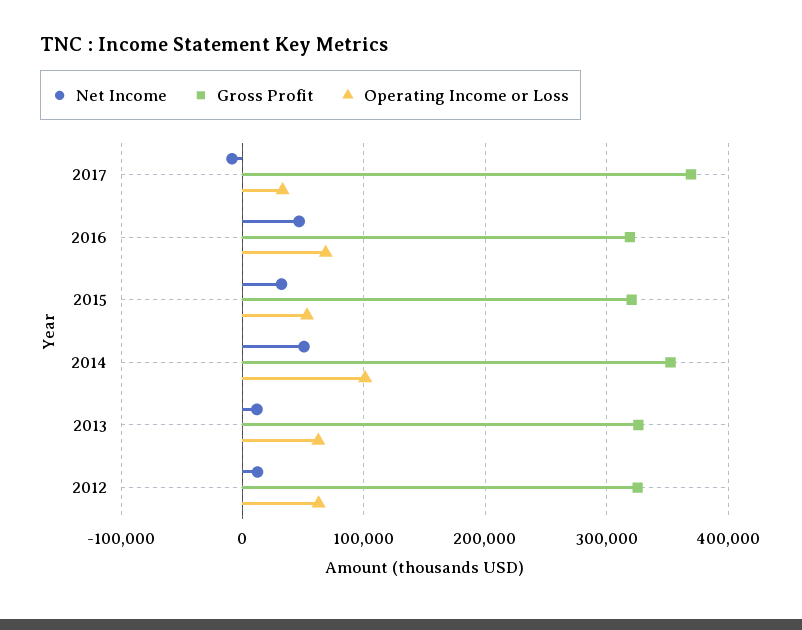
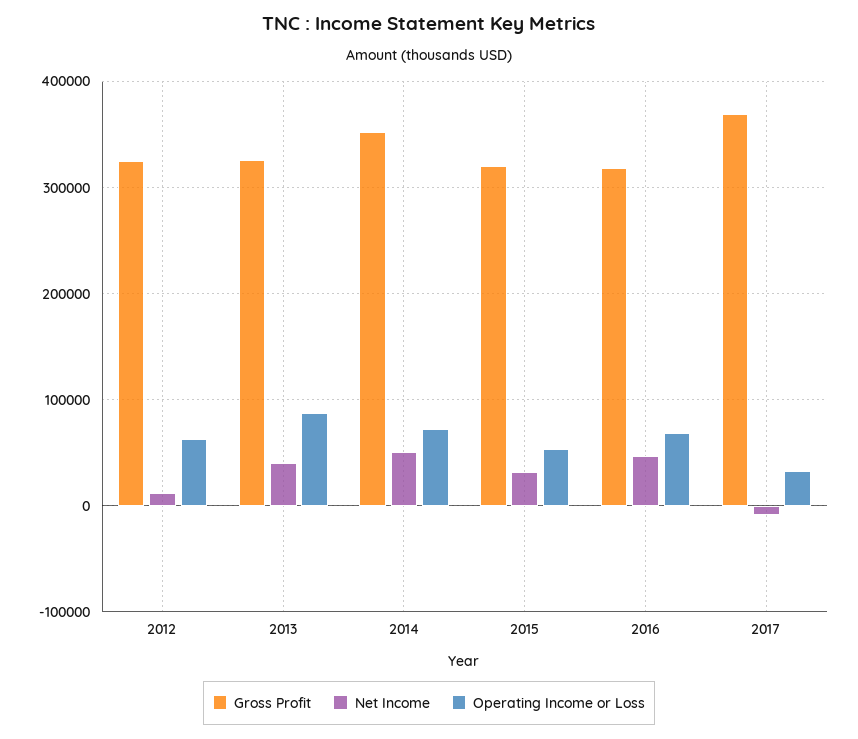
Operating Income or Loss, 2014: 100000 -> 70000
Net Income, 2013: 10000 -> 40000
Operating Income or Loss, 2013: 60000 -> 90000

